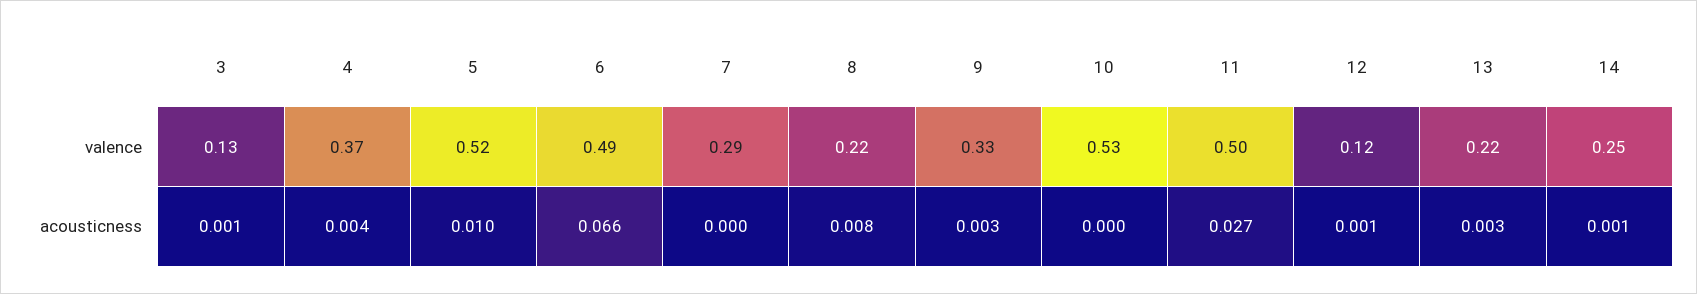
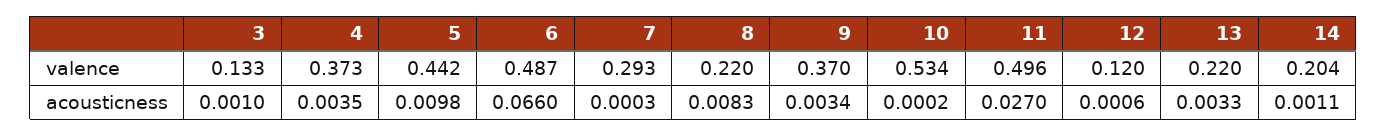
5, valence: 0.52 -> 0.442
9, valence: 0.33 -> 0.37
14, valence: 0.25 -> 0.204

